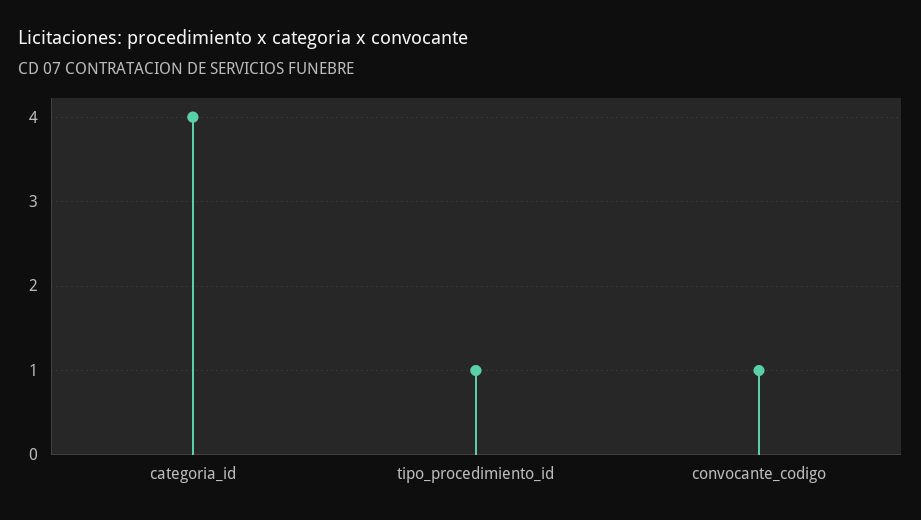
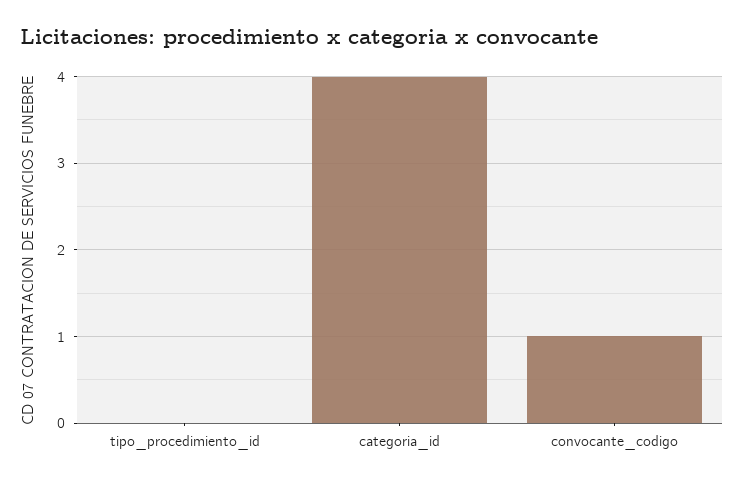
tipo_procedimiento_id: 1 -> 0

